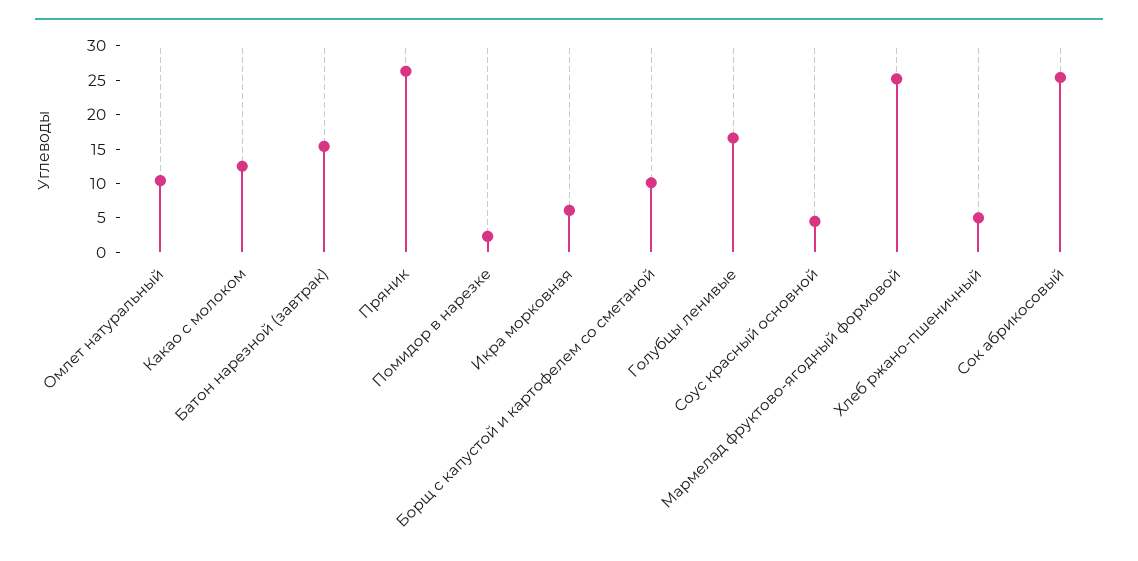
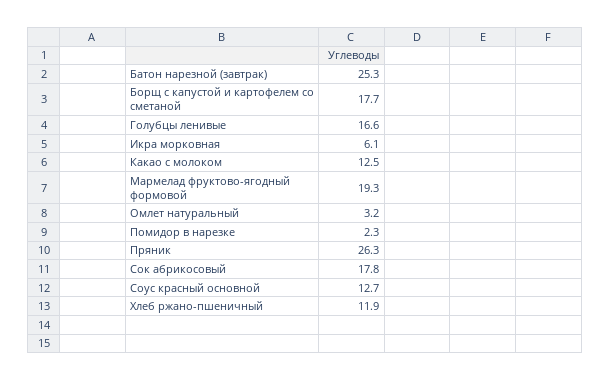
Омлет натуральный: 10 -> 3.2
Батон нарезной (завтрак): 15 -> 25.3
Борщ с капустой и картофелем со сметаной: 10 -> 17.7
Соус красный основной: 5 -> 12.7
Мармелад фруктово-ягодный формовой: 25 -> 19.3
Хлеб ржано-пшеничный: 5 -> 11.9
Сок абрикосовый: 25 -> 17.8

